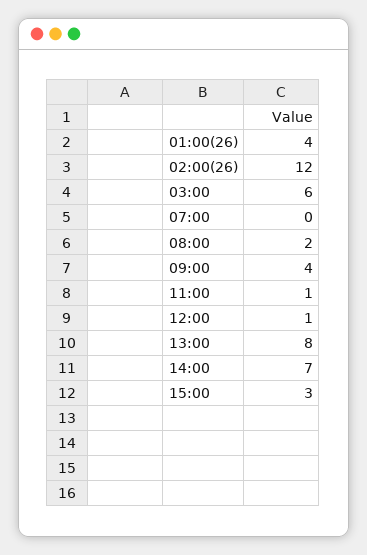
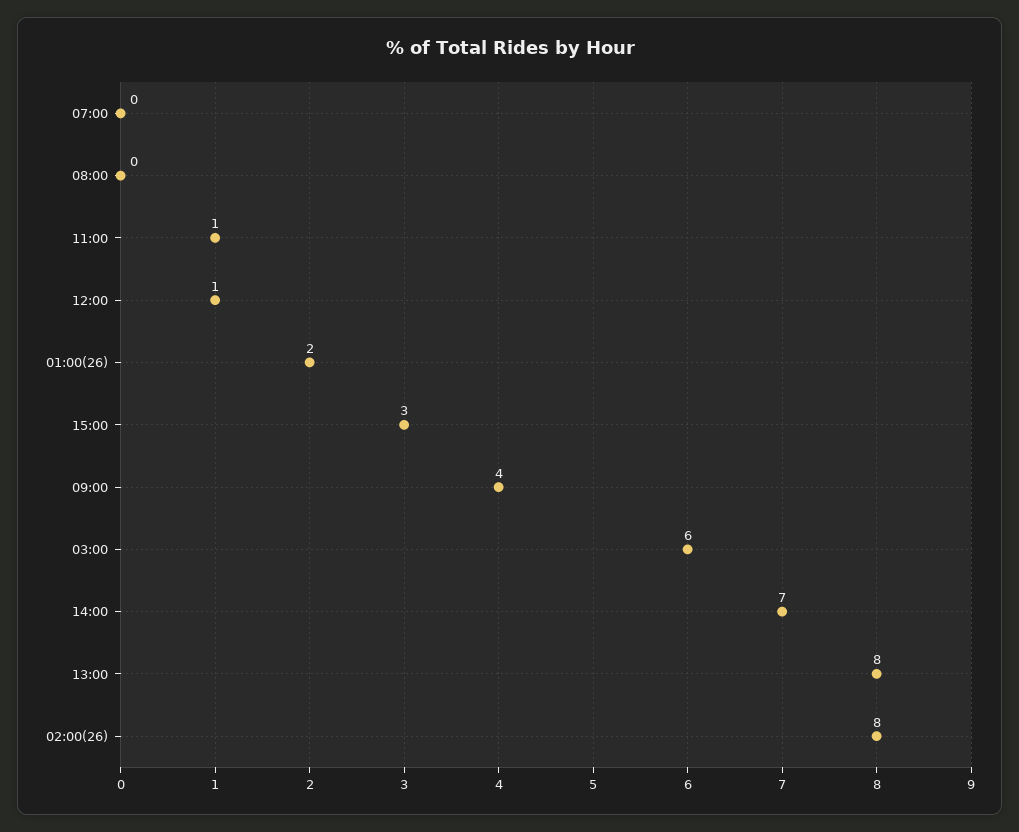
01:00(26): 4 -> 2
02:00(26): 12 -> 8
08:00: 2 -> 0

